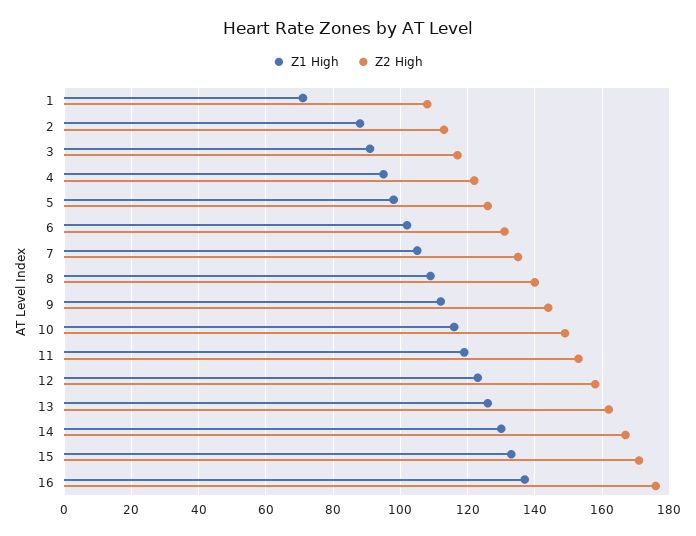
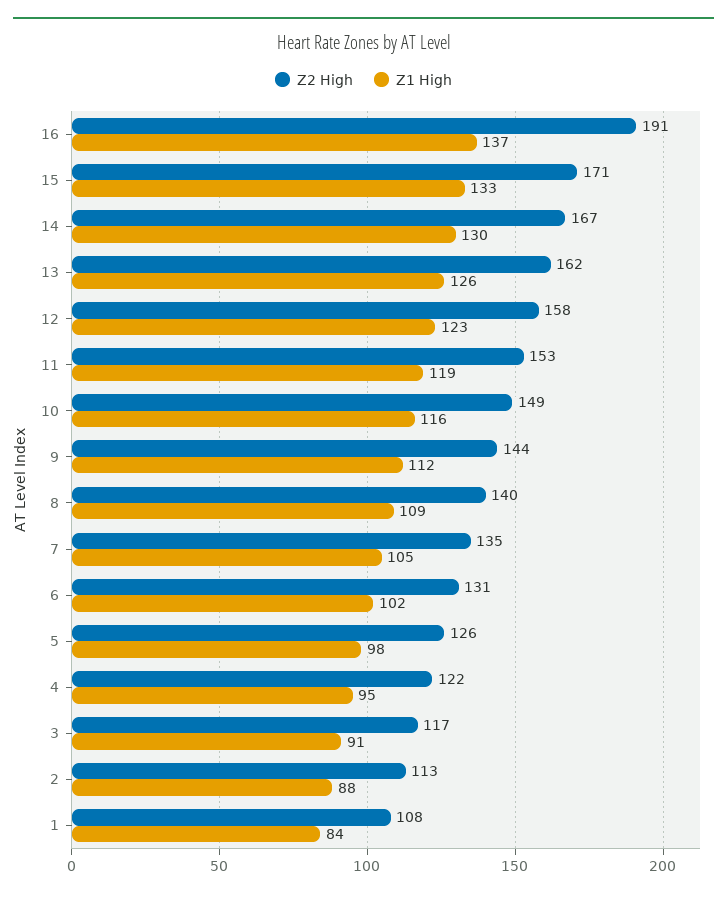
Z1 High, 1: 70 -> 84
Z2 High, 16: 175 -> 191

